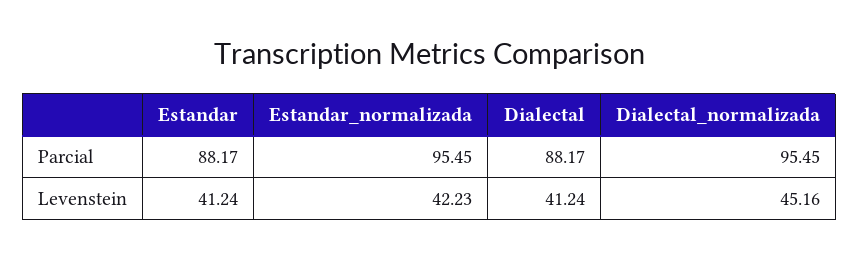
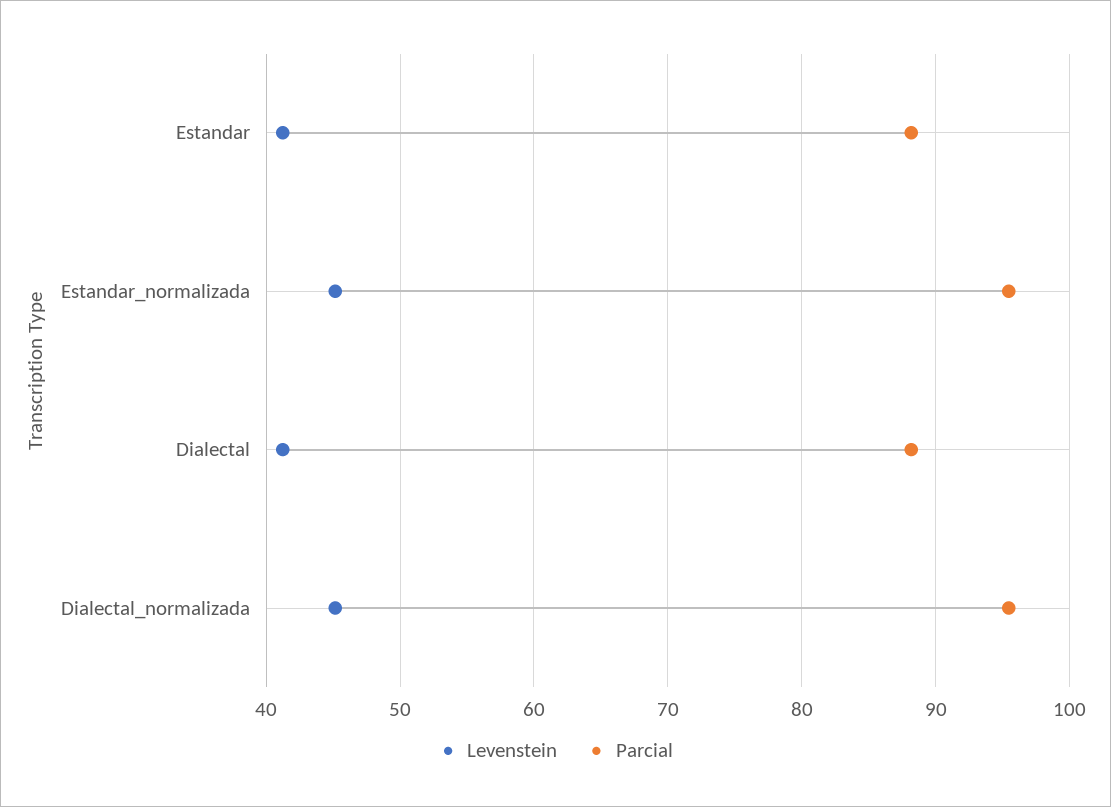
Levenstein, Estandar_normalizada: 42.23 -> 45

